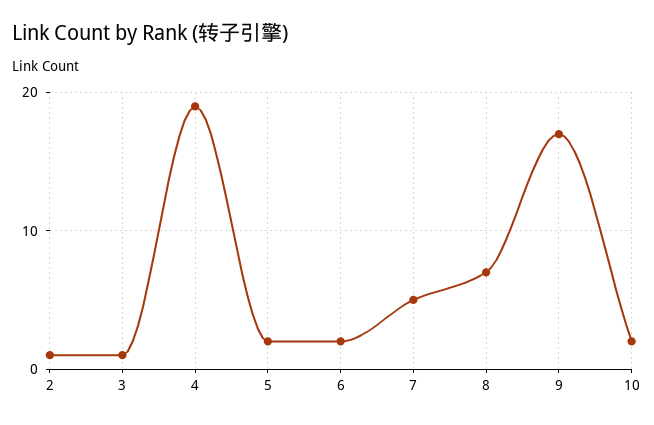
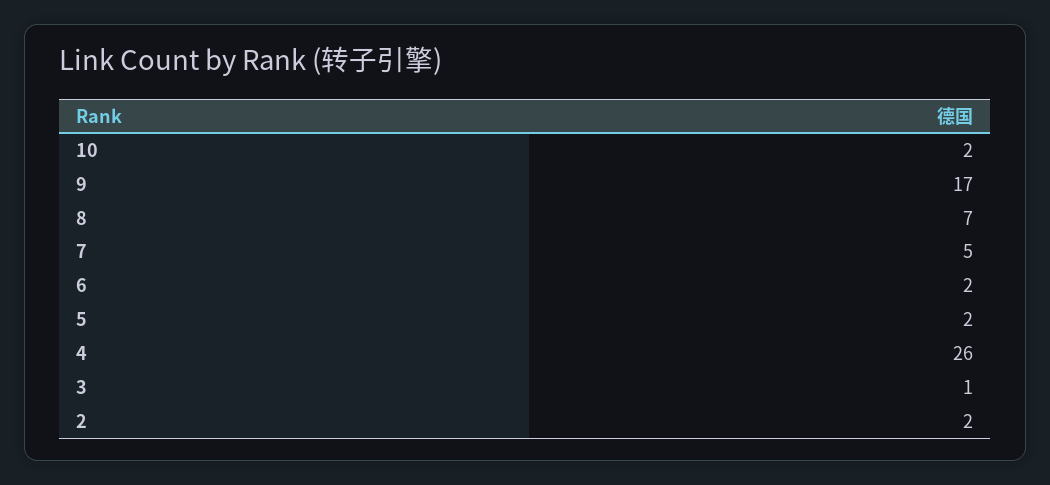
2: 1 -> 2
4: 19 -> 26

